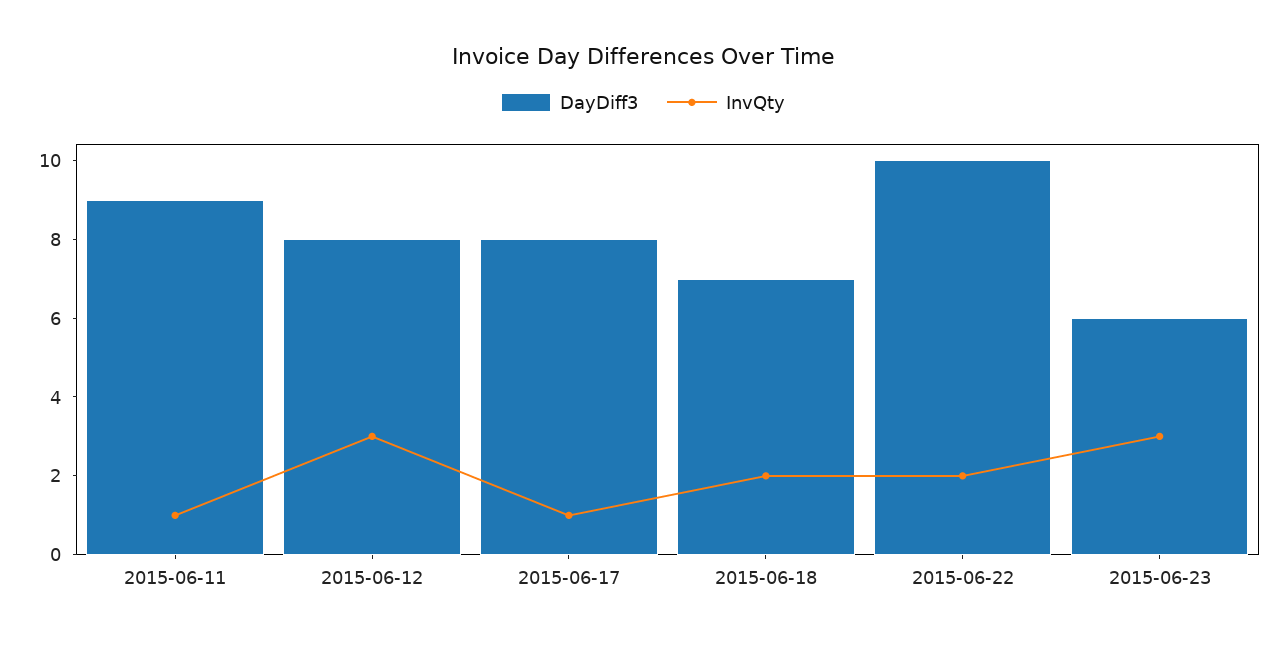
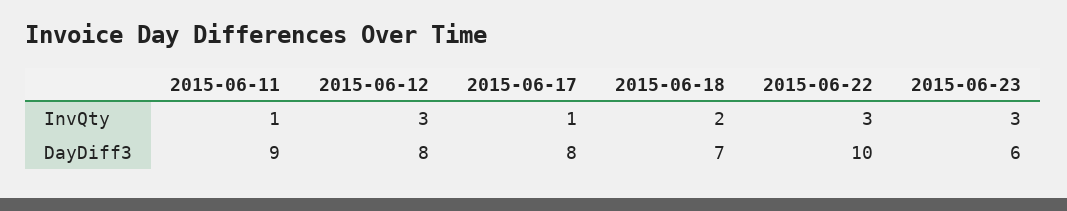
InvQty, 2015-06-22: 2 -> 3

